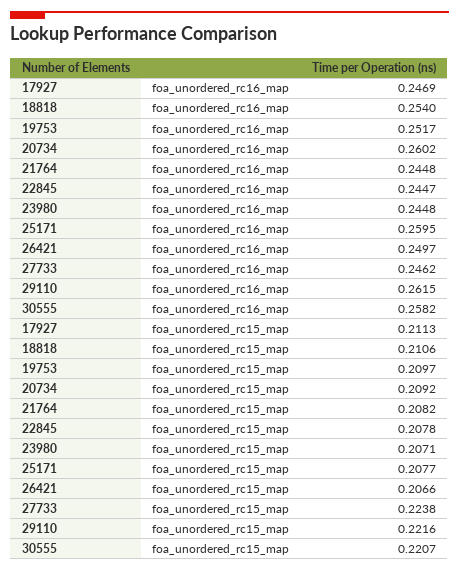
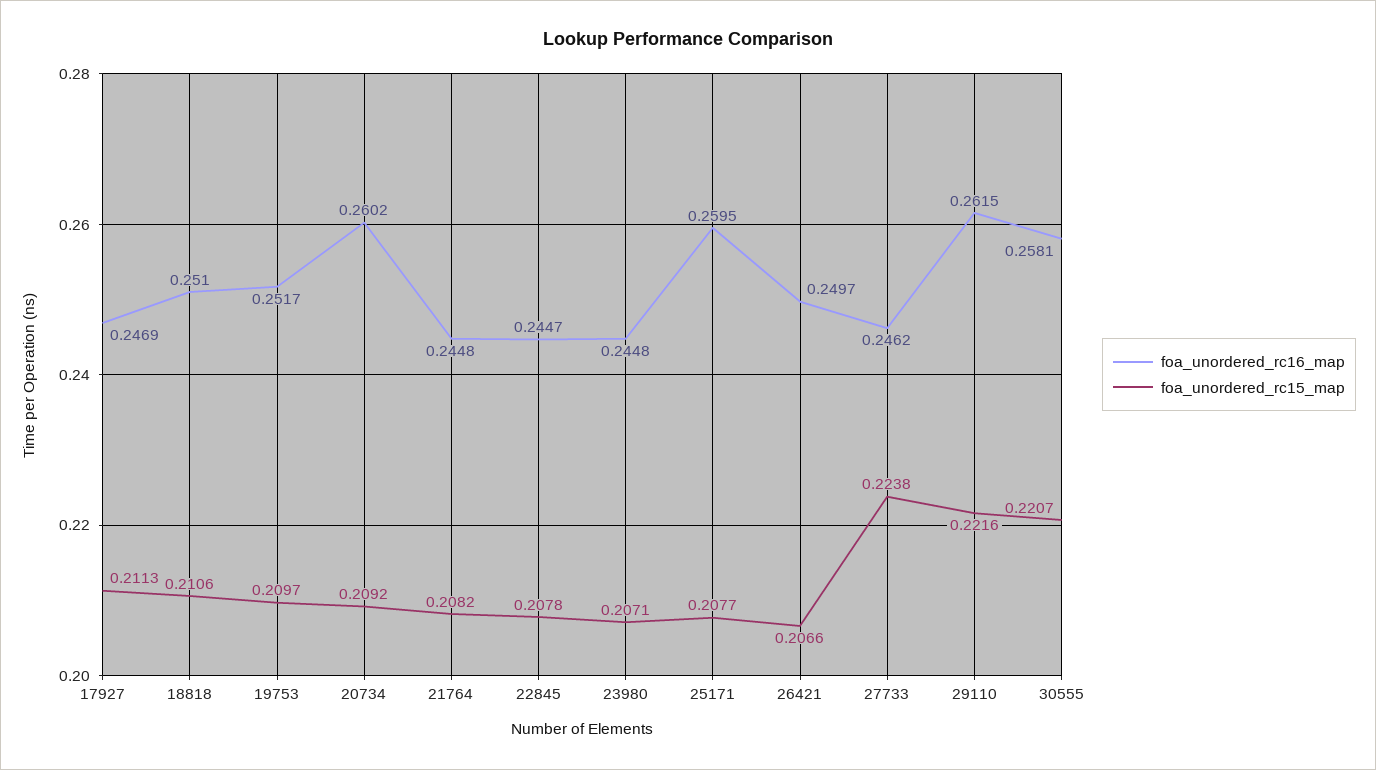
foa_unordered_rc16_map, 18818: 0.254 -> 0.251
foa_unordered_rc16_map, 30555: 0.2582 -> 0.2581

